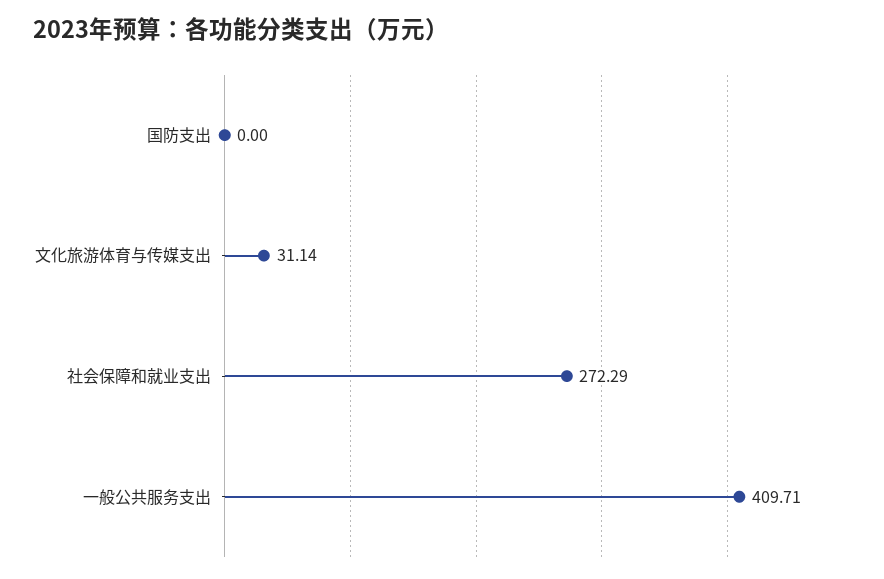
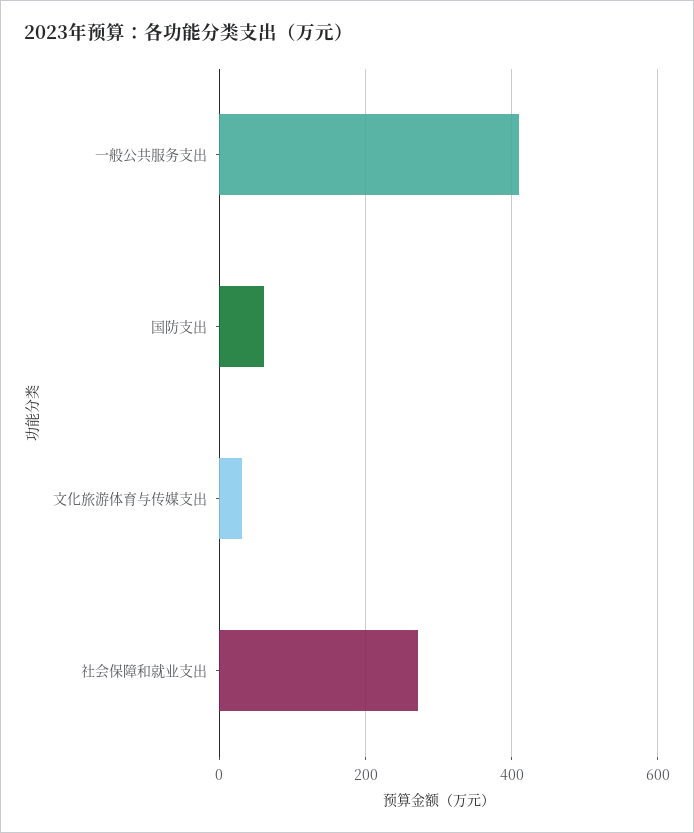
国防支出: 0 -> 60

